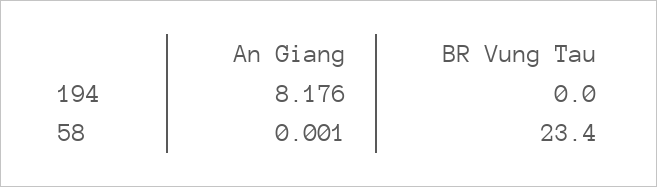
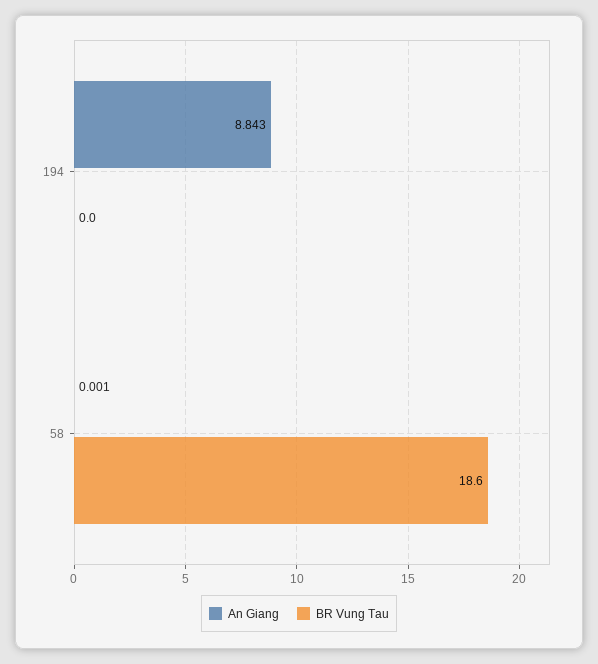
An Giang, 194: 8.176 -> 8.843
BR Vung Tau, 58: 23.4 -> 18.6

